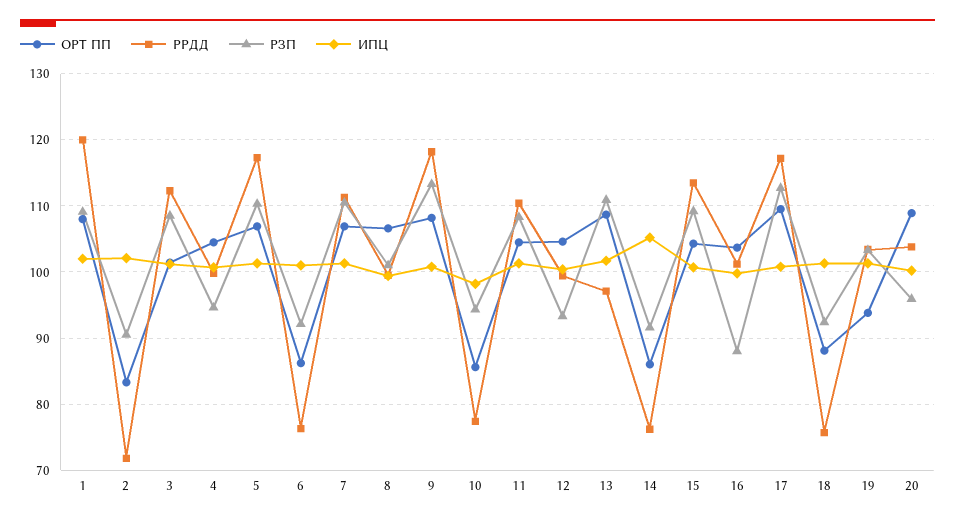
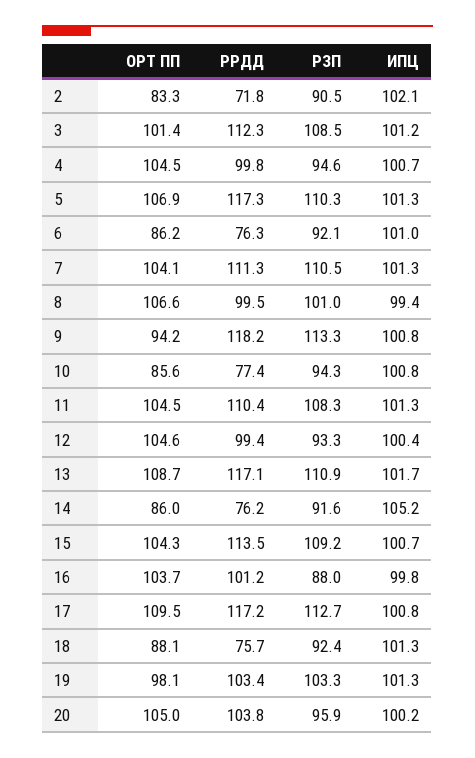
ОРТ ПП, 1: 108 -> none
РРДД, 1: 120 -> none
РЗП, 1: 109 -> none
ИПЦ, 1: 102 -> none
ОРТ ПП, 7: 107 -> 104.1
ОРТ ПП, 9: 108 -> 94.2
ИПЦ, 10: 98 -> 100.8
РРДД, 13: 97 -> 117.1
ОРТ ПП, 19: 94 -> 98.1
ОРТ ПП, 20: 109 -> 105

